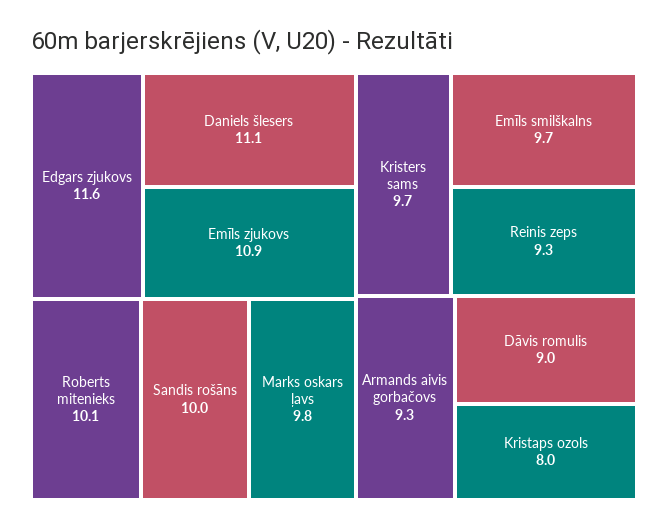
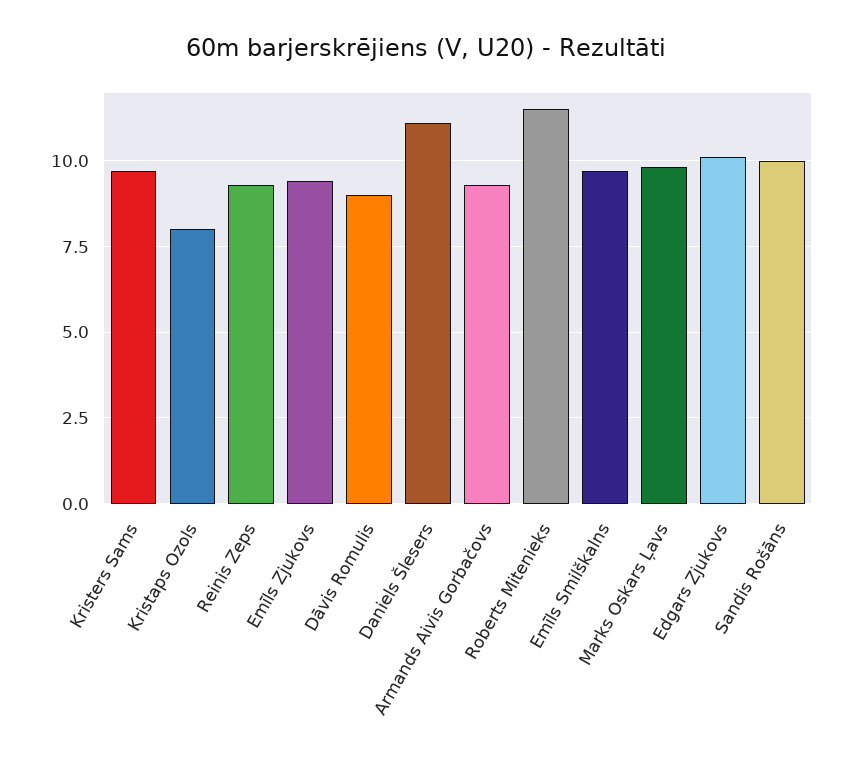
Edgars zjukovs: 11.6 -> 10
Emīls zjukovs: 10.9 -> 9.5
Roberts mitenieks: 10.1 -> 11.5

